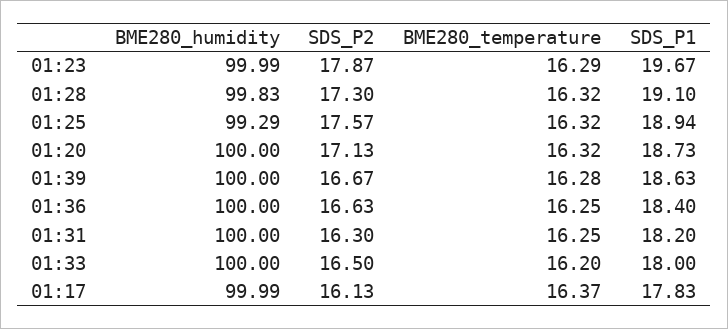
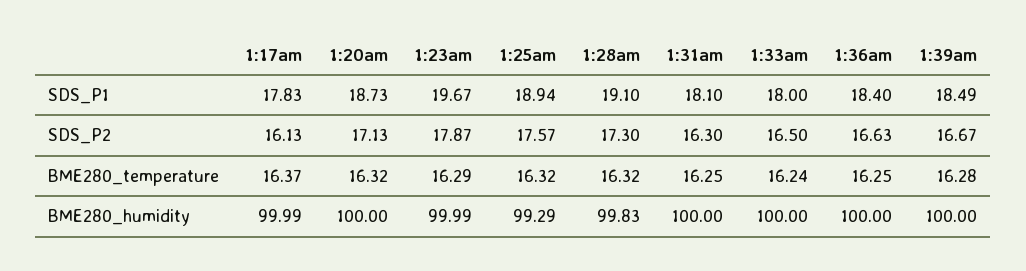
SDS_P1, 01:39: 18.63 -> 18.49
SDS_P1, 01:31: 18.2 -> 18.1
BME280_temperature, 01:33: 16.2 -> 16.24

